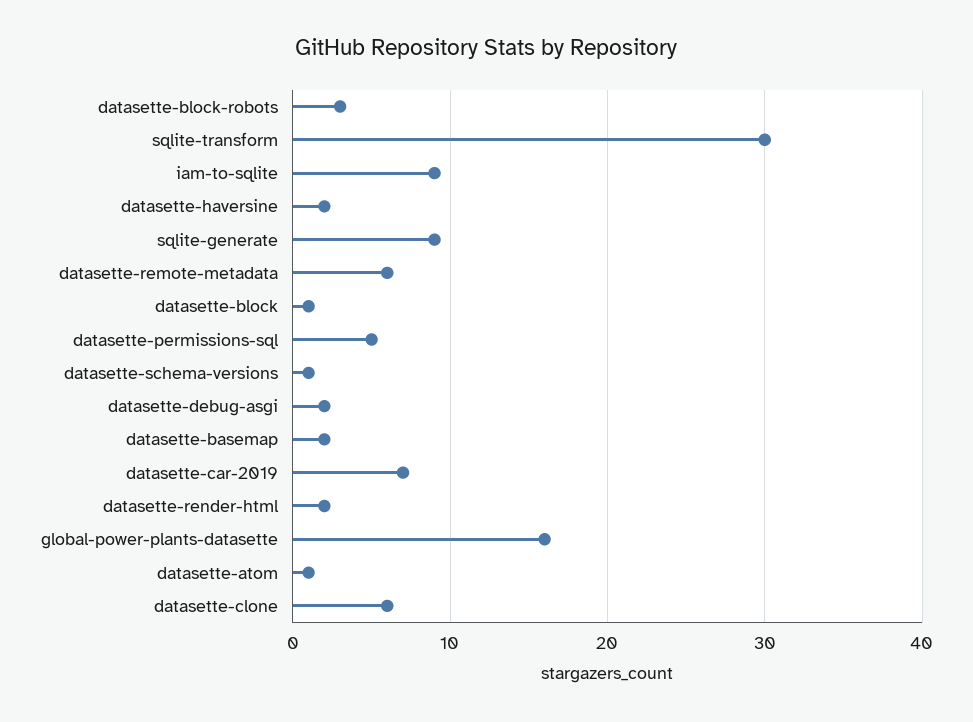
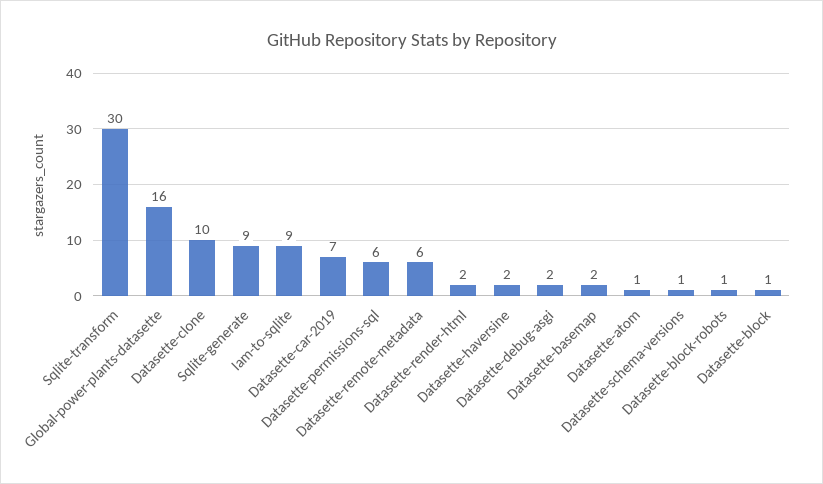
datasette-block-robots: 3 -> 1
datasette-permissions-sql: 5 -> 6
datasette-clone: 6 -> 10

